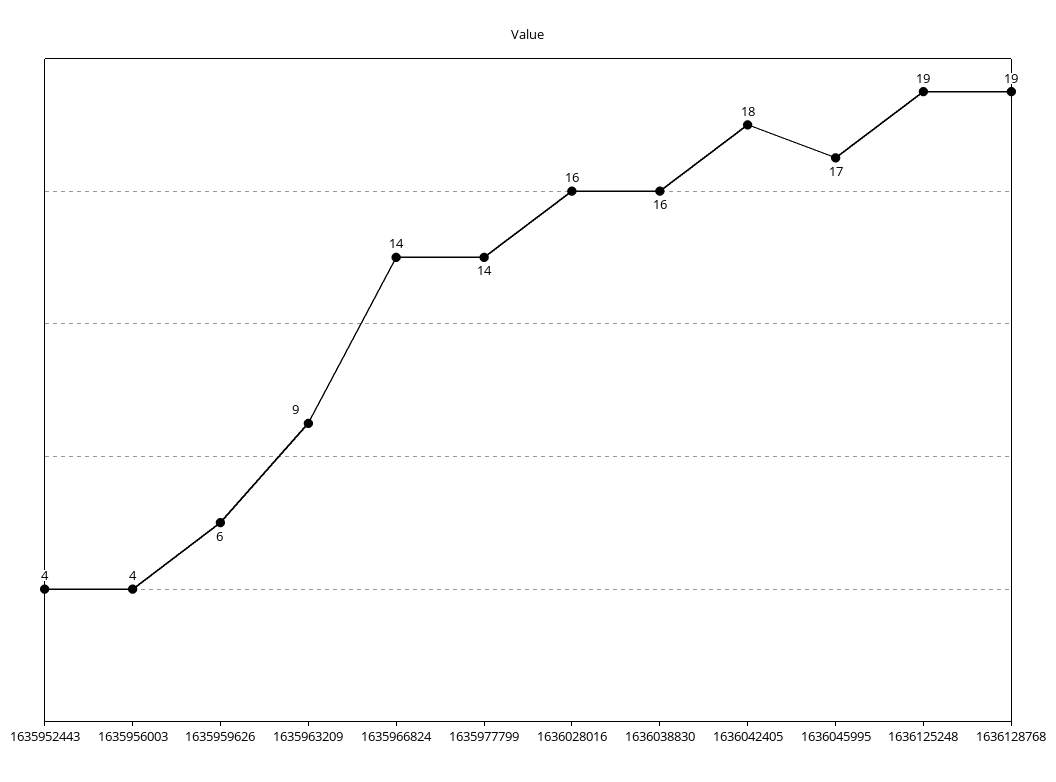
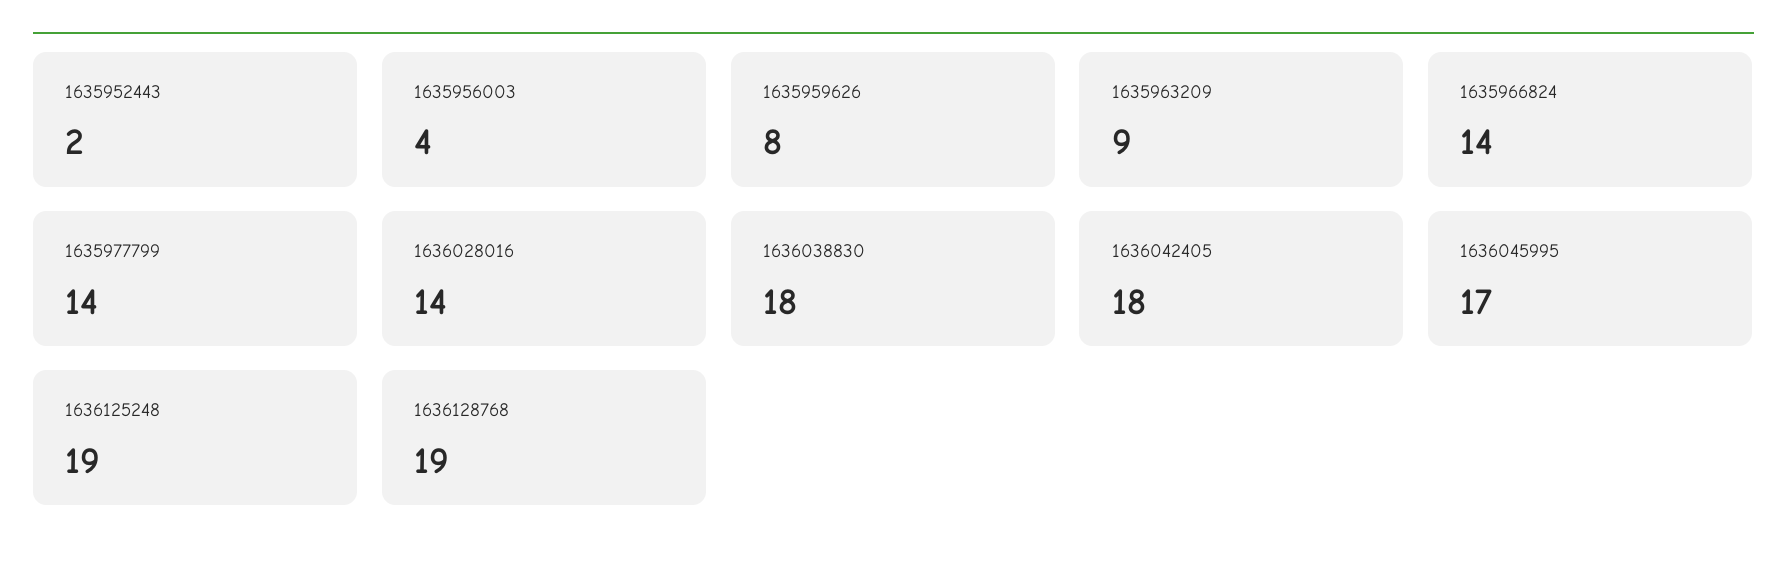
1635952443: 4 -> 2
1635959626: 6 -> 8
1636028016: 16 -> 14
1636038830: 16 -> 18

